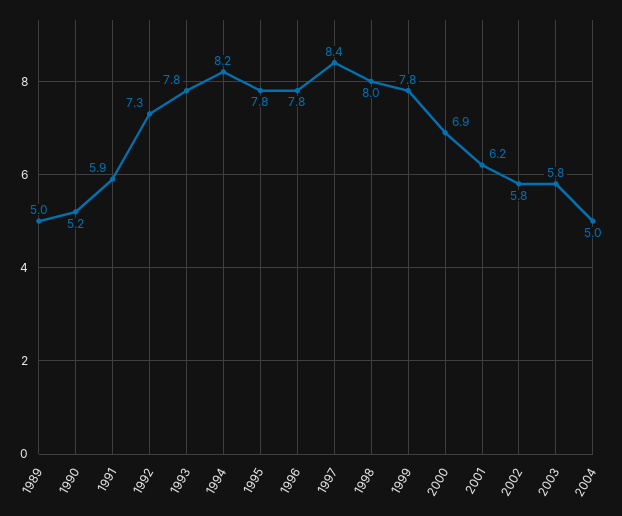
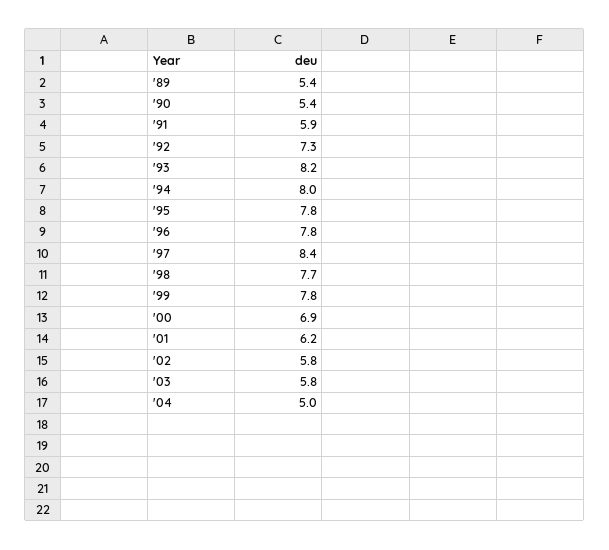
1989: 5 -> 5.4
1990: 5.2 -> 5.4
1993: 7.8 -> 8.2
1994: 8.2 -> 8
1998: 8 -> 7.7

